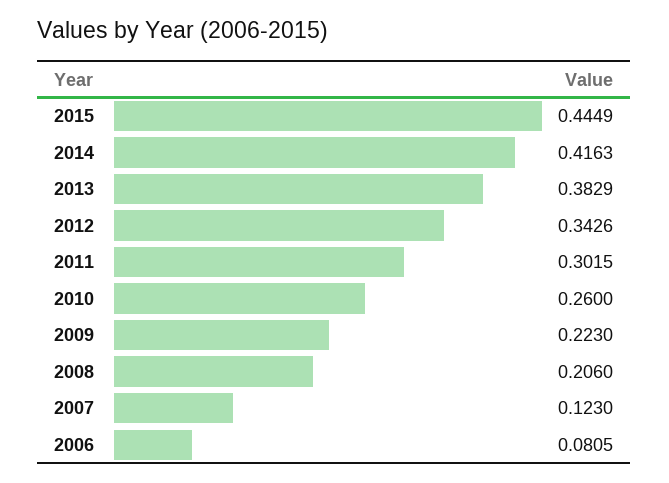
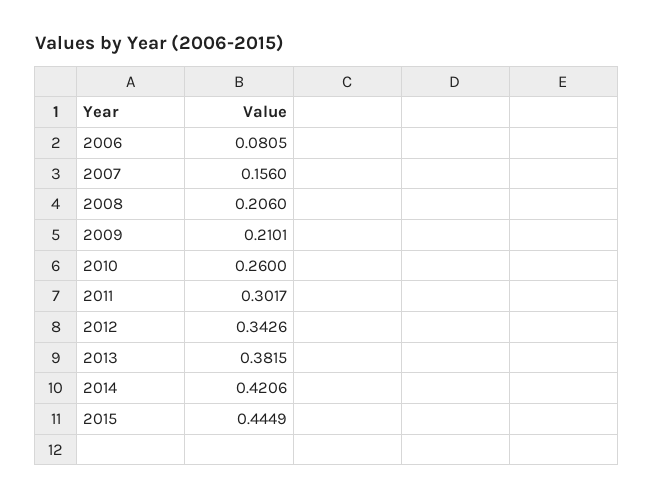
2014: 0.4163 -> 0.4206
2013: 0.3829 -> 0.3815
2011: 0.3015 -> 0.3017
2009: 0.223 -> 0.2101
2007: 0.123 -> 0.156

